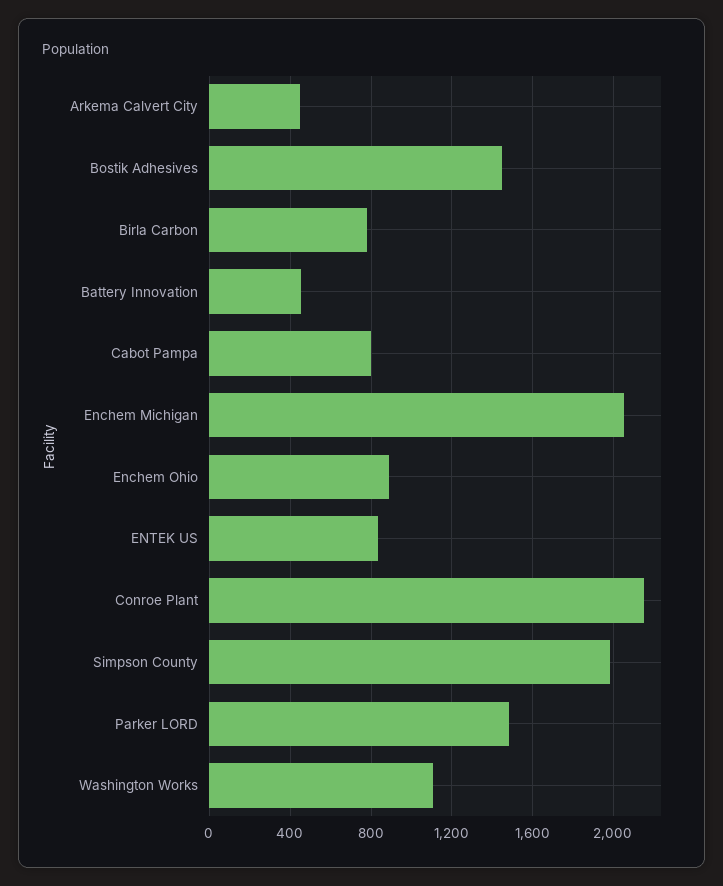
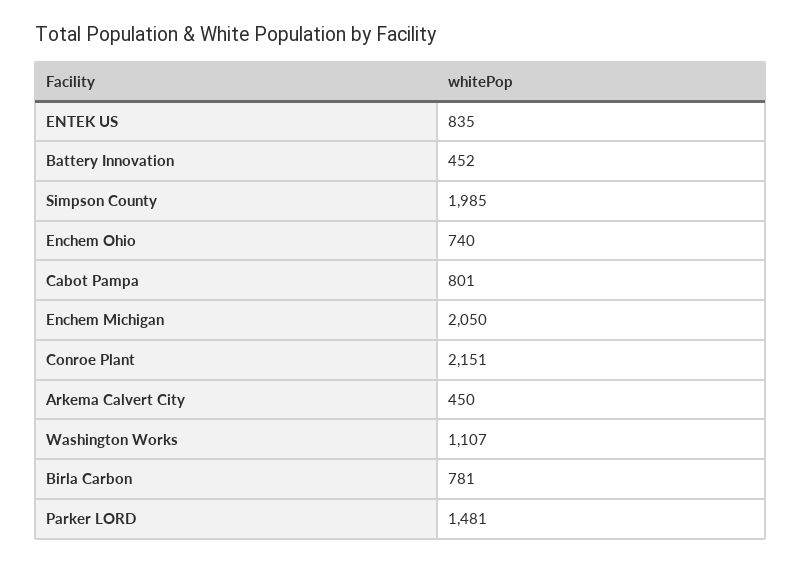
Bostik Adhesives: 1450 -> none
Enchem Ohio: 900 -> 740

